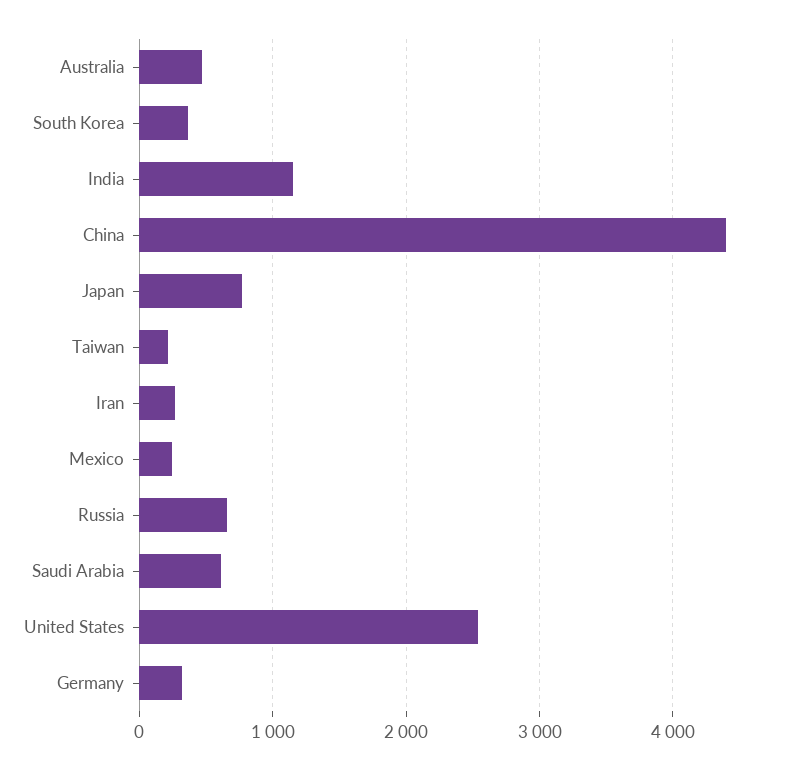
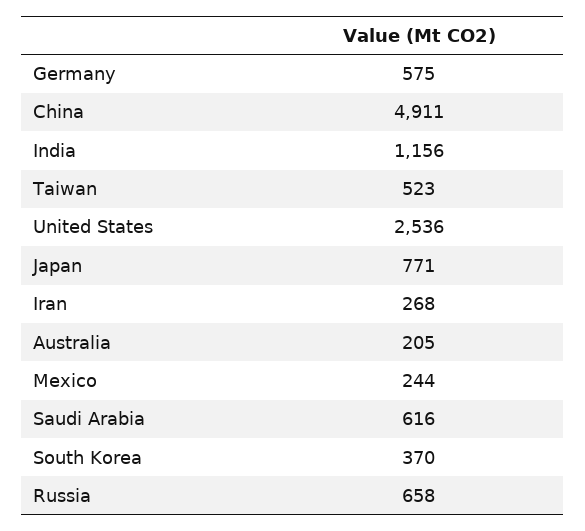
Australia: 500 -> 205
China: 4400 -> 4911
Taiwan: 200 -> 523
Germany: 300 -> 575

